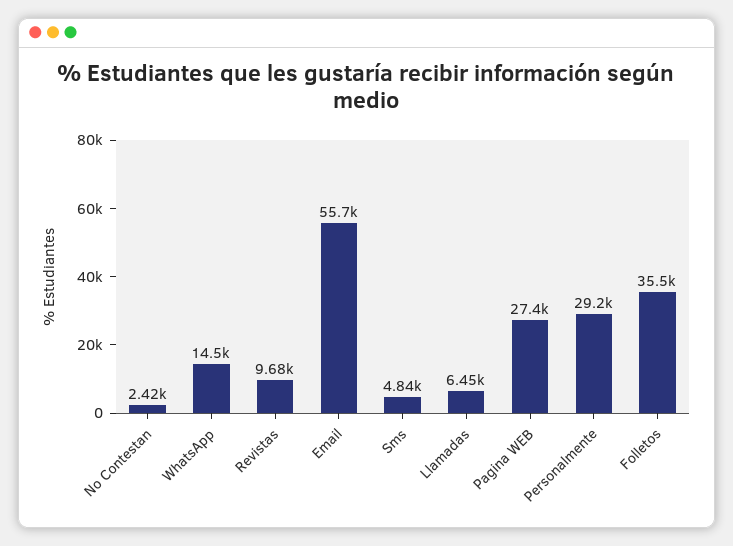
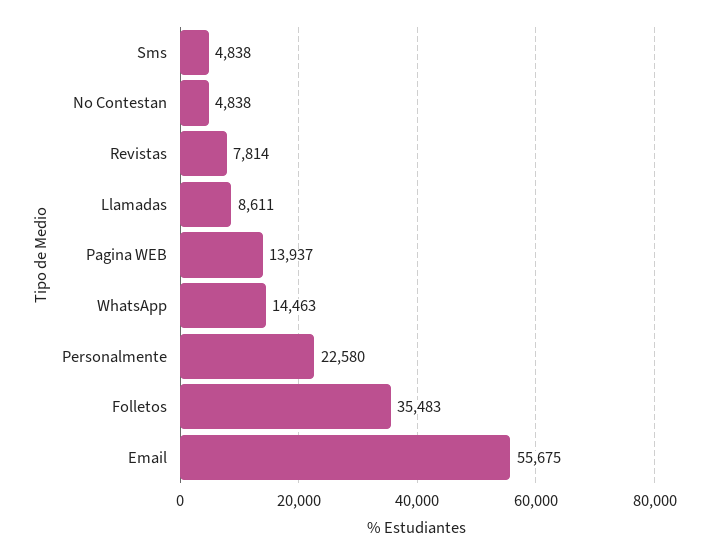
No Contestan: 2420 -> 4838
Revistas: 9680 -> 7814
Llamadas: 6450 -> 8611
Pagina WEB: 27400 -> 13937
Personalmente: 29200 -> 22580

